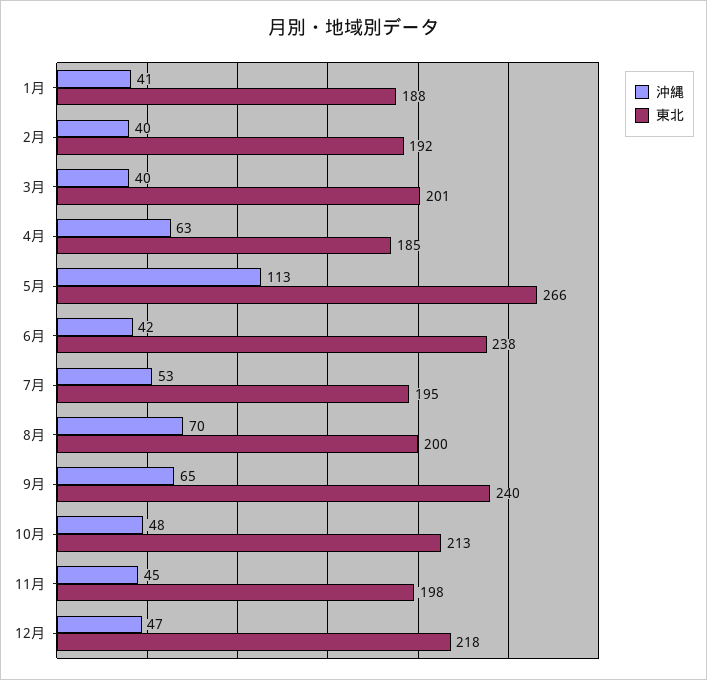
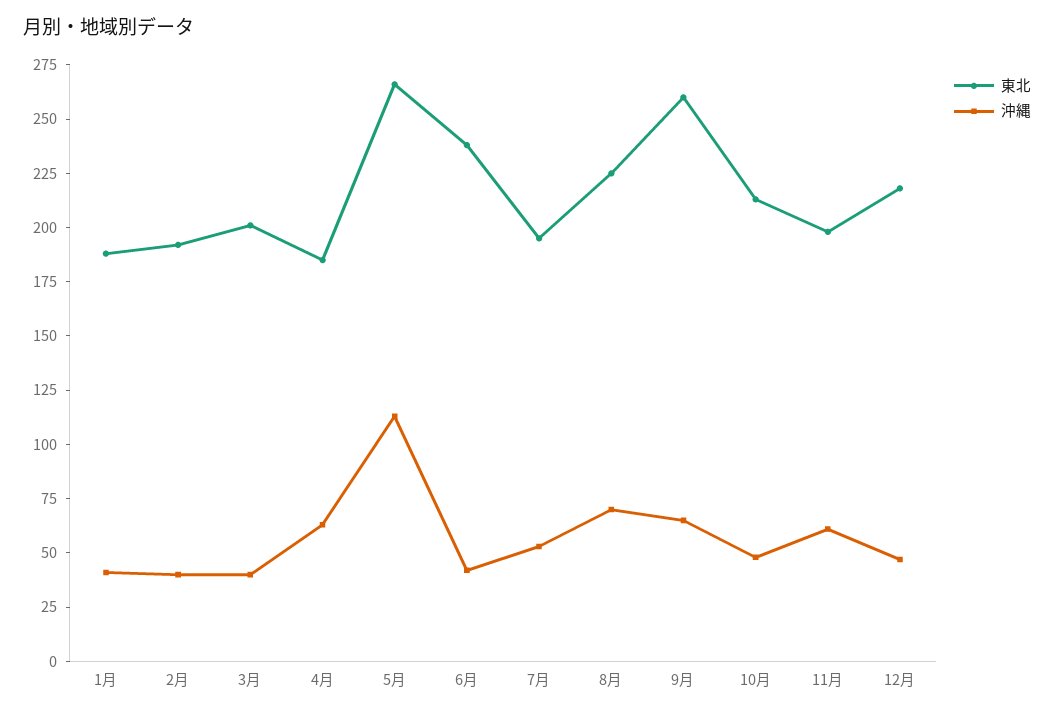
東北, 8月: 200 -> 225
東北, 9月: 240 -> 260
沖縄, 11月: 45 -> 60

